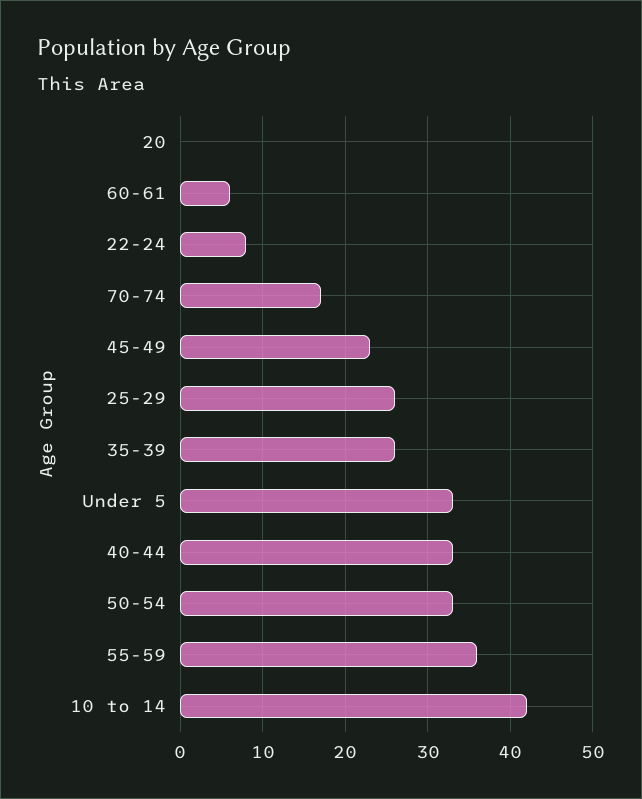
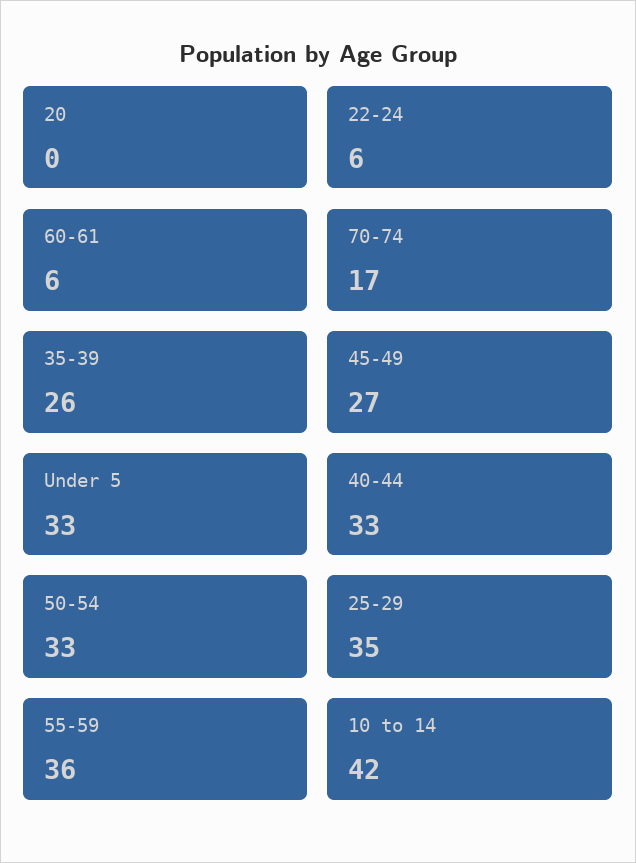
22-24: 8 -> 6
45-49: 23 -> 27
25-29: 26 -> 35

